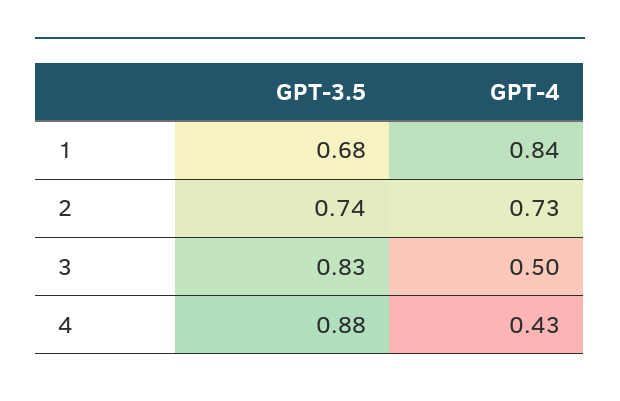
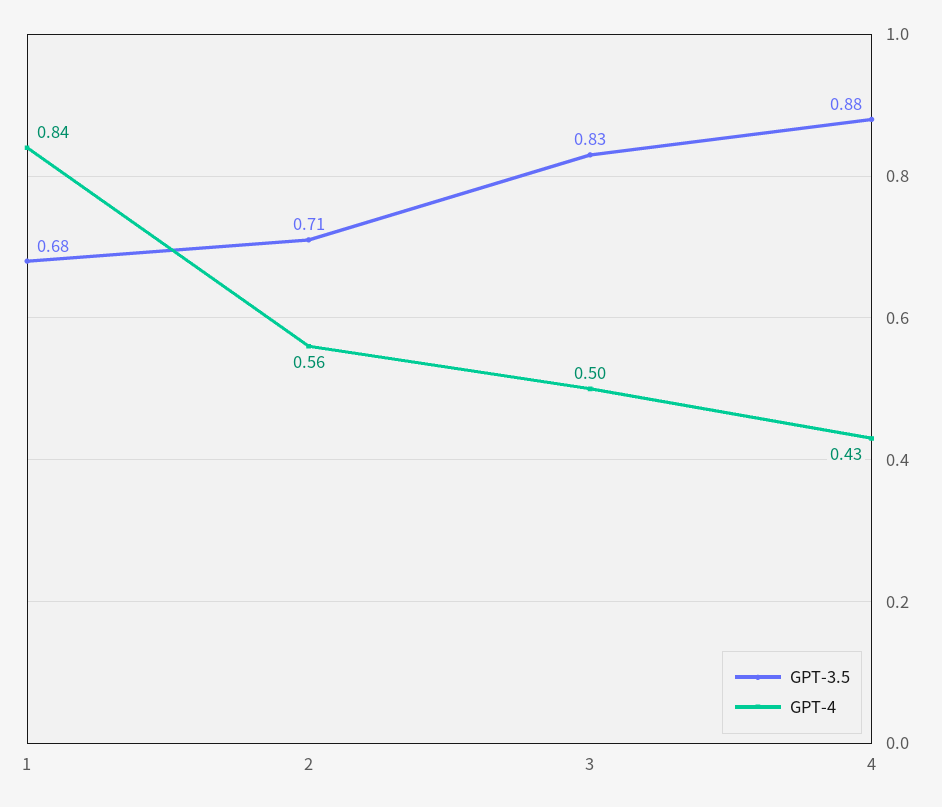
GPT-3.5, 2: 0.74 -> 0.71
GPT-4, 2: 0.73 -> 0.56

